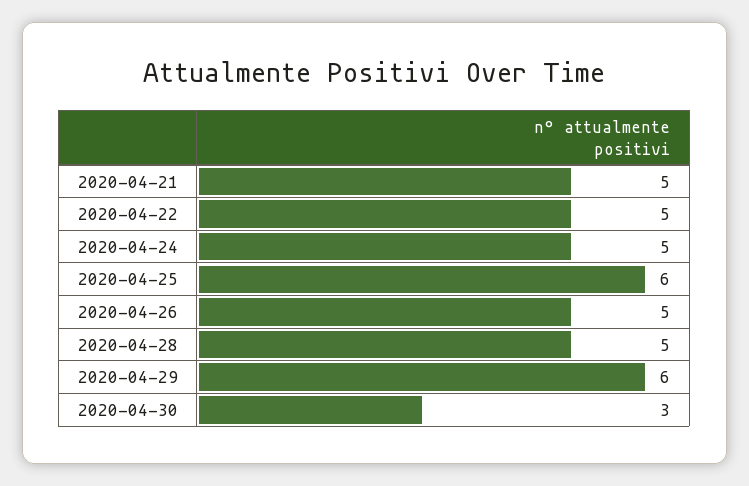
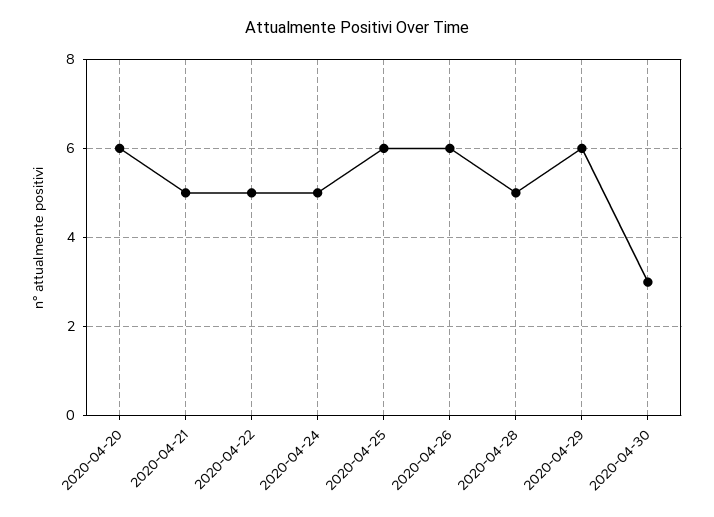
2020-04-26: 5 -> 6
2020-04-20: none -> 6

